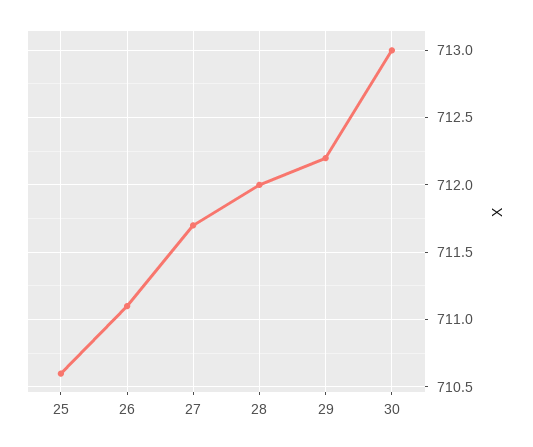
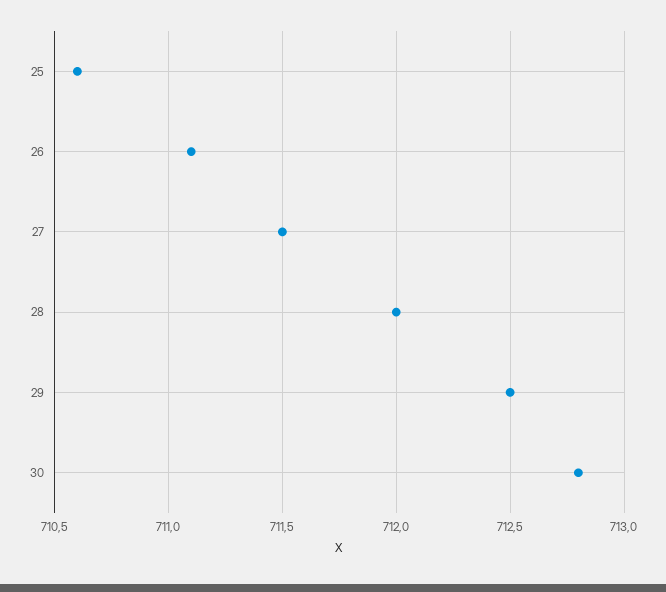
27: 711.7 -> 711.5
29: 712.2 -> 712.5
30: 713 -> 712.8

